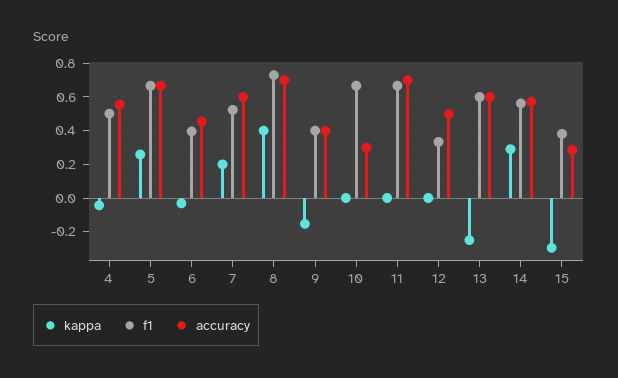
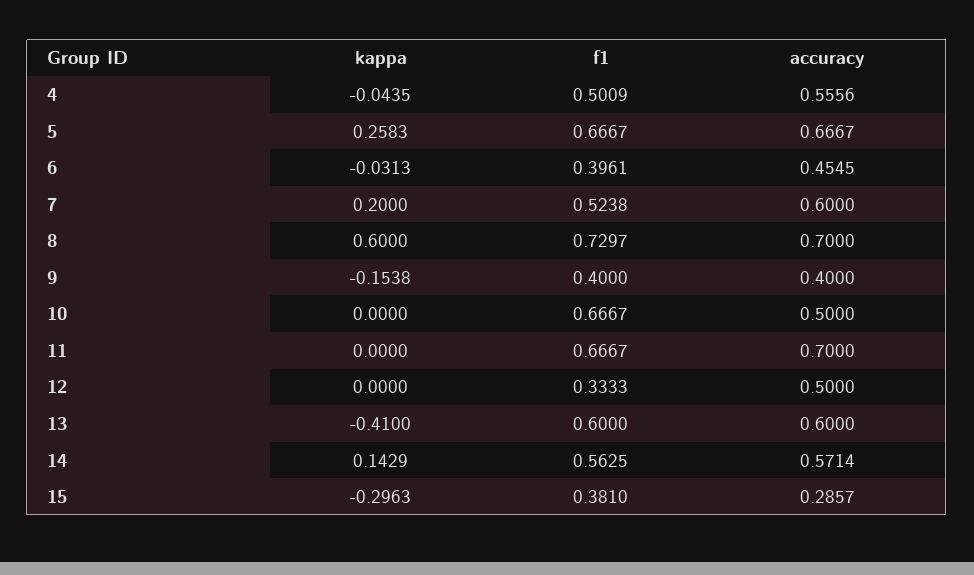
kappa, 8: 0.4 -> 0.6
accuracy, 10: 0.3 -> 0.5
kappa, 13: -0.25 -> -0.41
kappa, 14: 0.3 -> 0.1429

